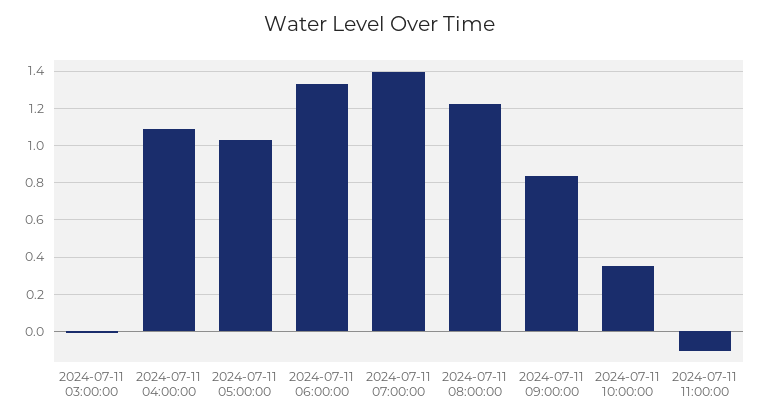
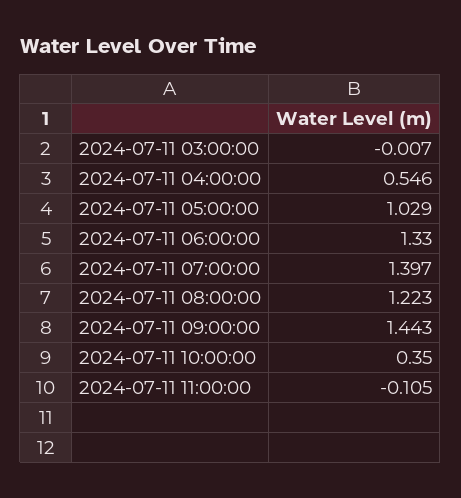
2024-07-11 04:00:00: 1.1 -> 0.546
2024-07-11 09:00:00: 0.85 -> 1.443

